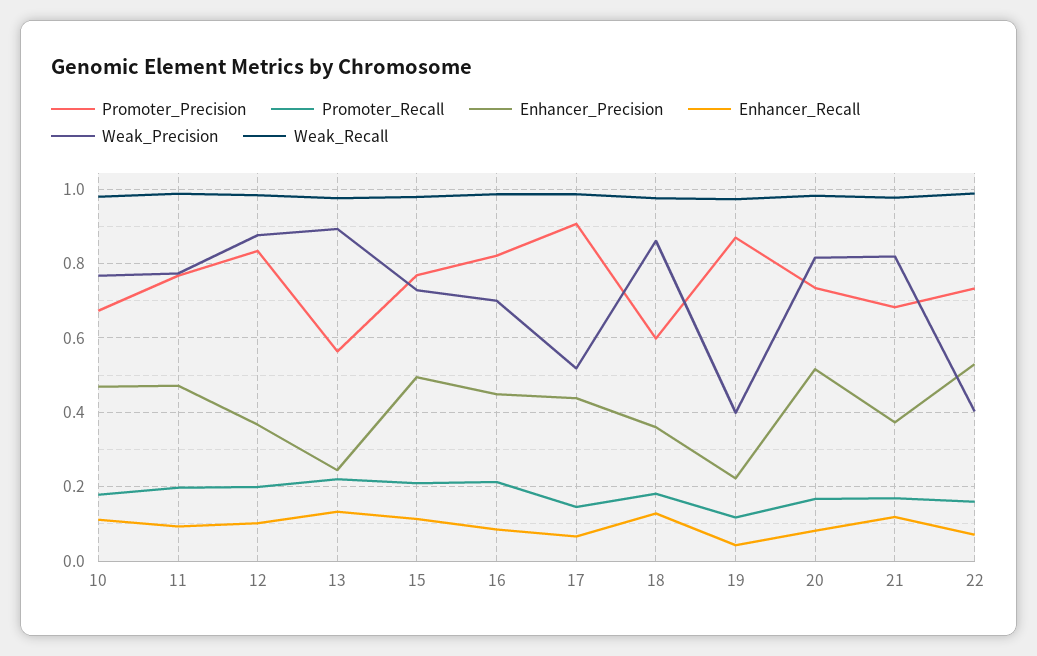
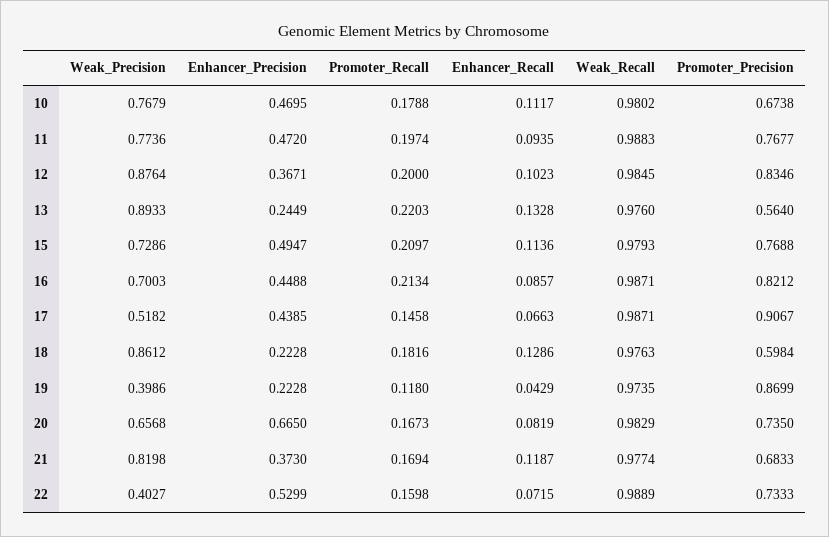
Enhancer_Precision, 18: 0.36 -> 0.2228
Enhancer_Precision, 20: 0.52 -> 0.665
Weak_Precision, 20: 0.82 -> 0.6568

